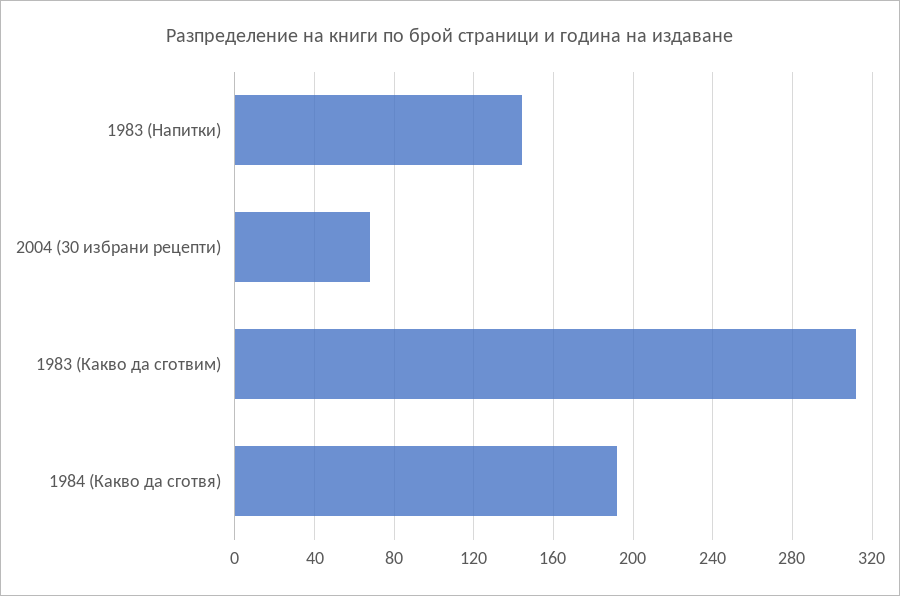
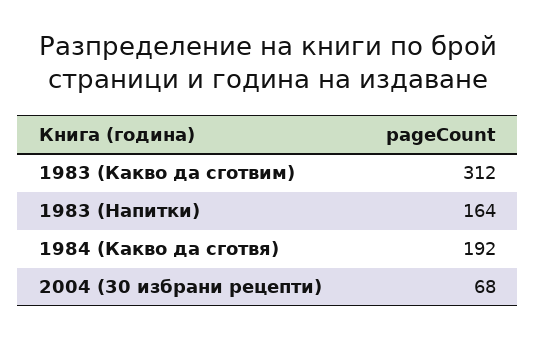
1983 (Напитки): 145 -> 164

